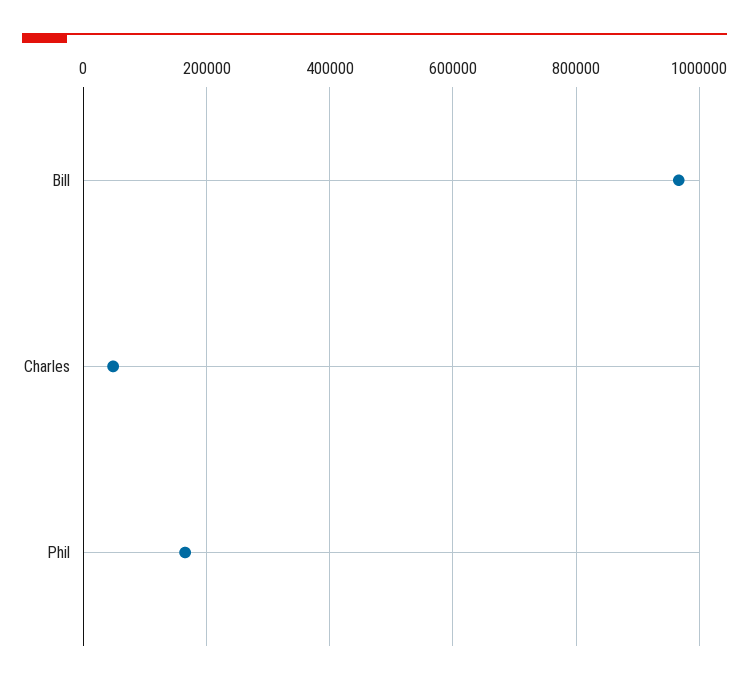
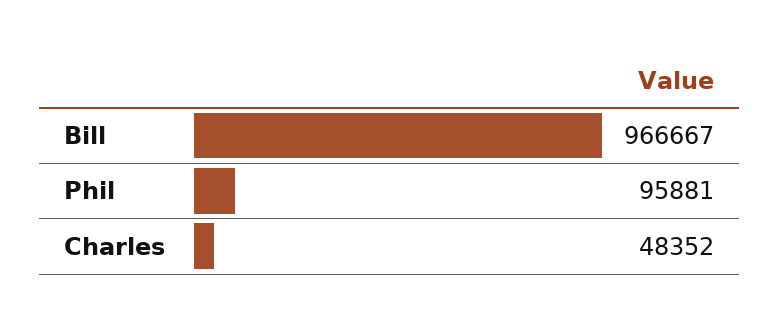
Phil: 160000 -> 95881

